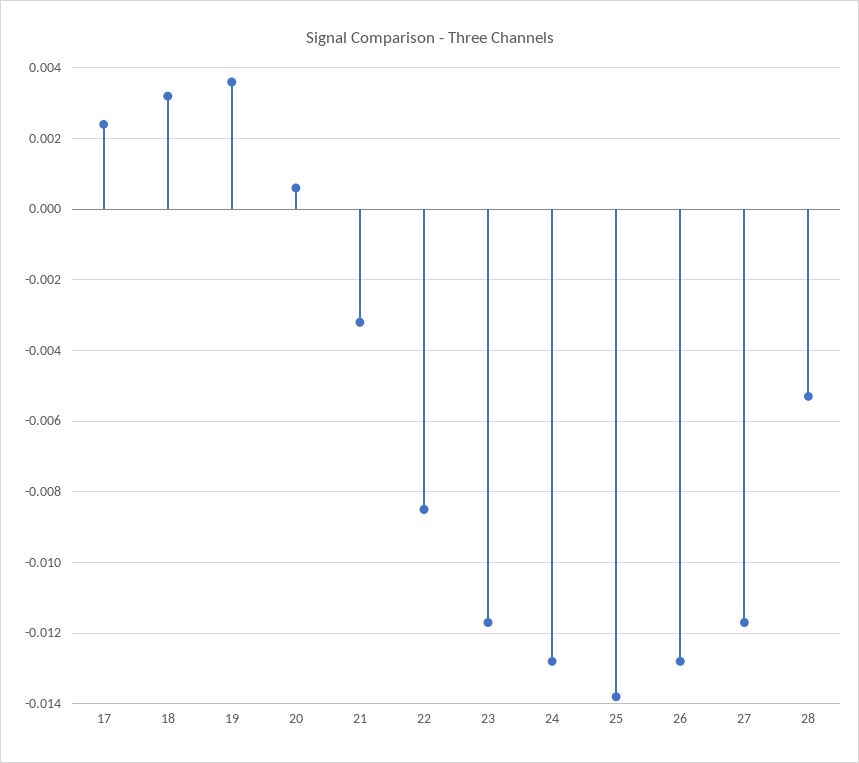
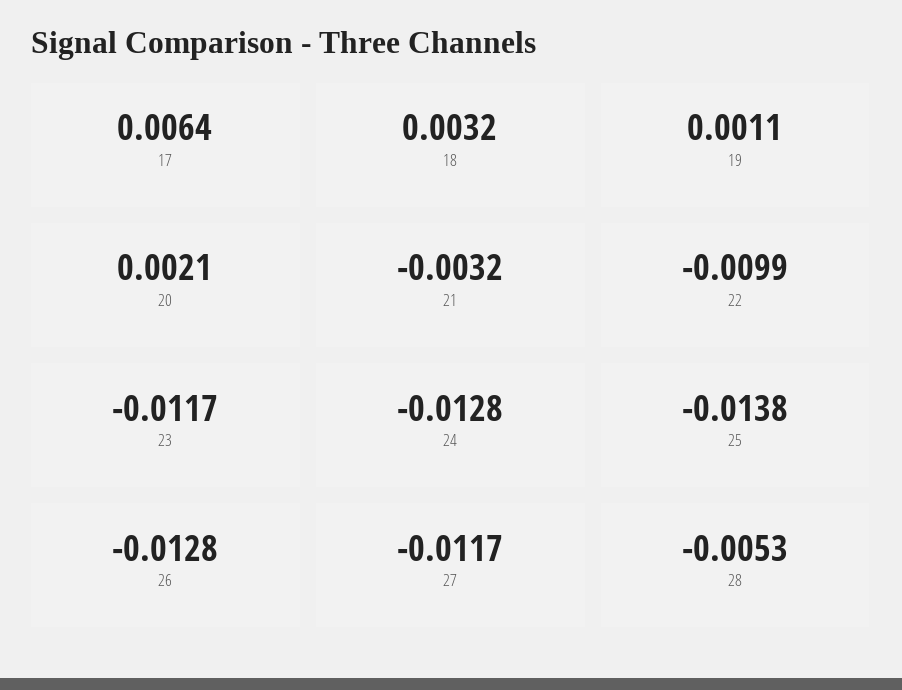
17: 0.0025 -> 0.0064
19: 0.0035 -> 0.0011
20: 0.0005 -> 0.0021
22: -0.0085 -> -0.0099

